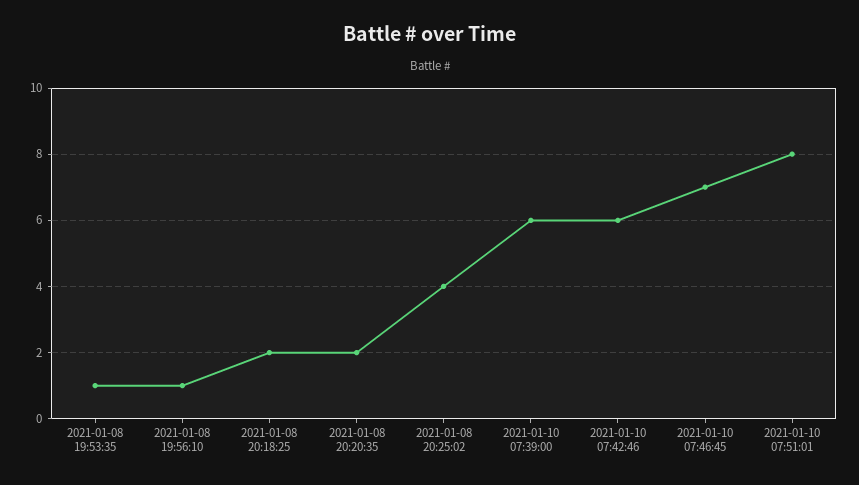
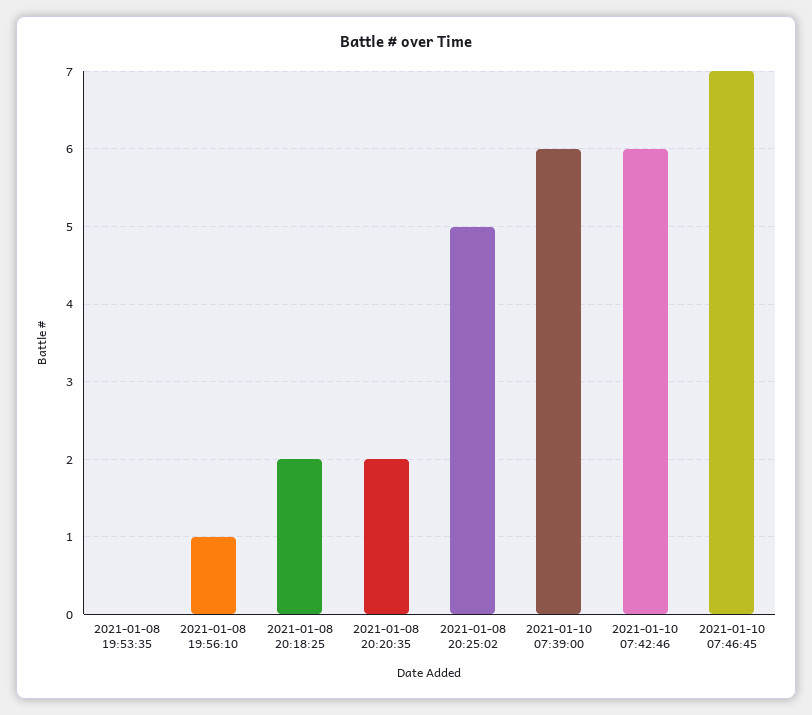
2021-01-08 19:53:35: 1 -> 0
2021-01-08 20:25:02: 4 -> 5
2021-01-10 07:51:01: 8 -> none

